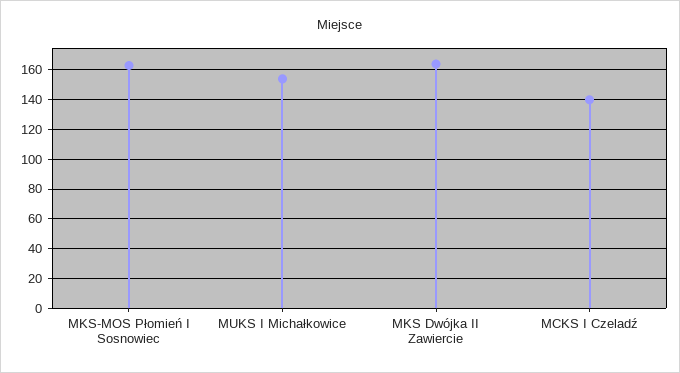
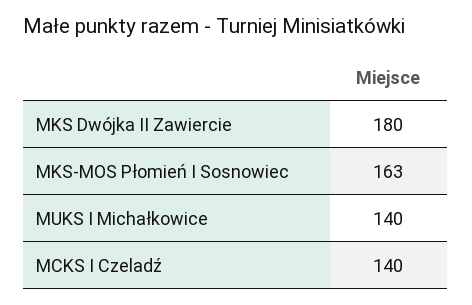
MUKS I Michałkowice: 155 -> 140
MKS Dwójka II Zawiercie: 165 -> 180

